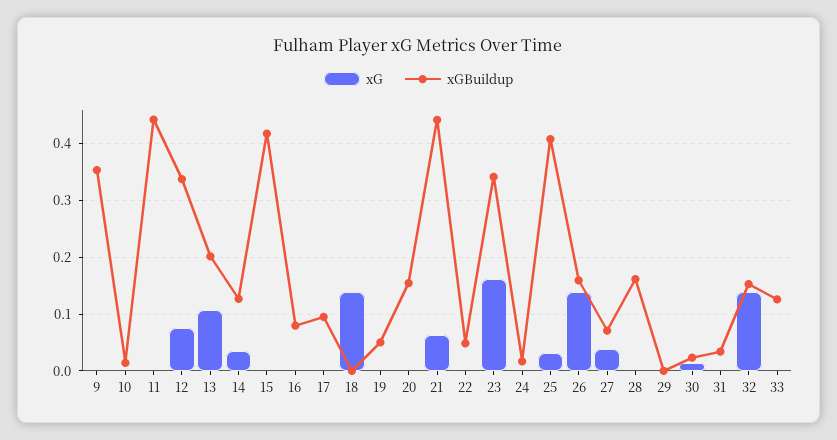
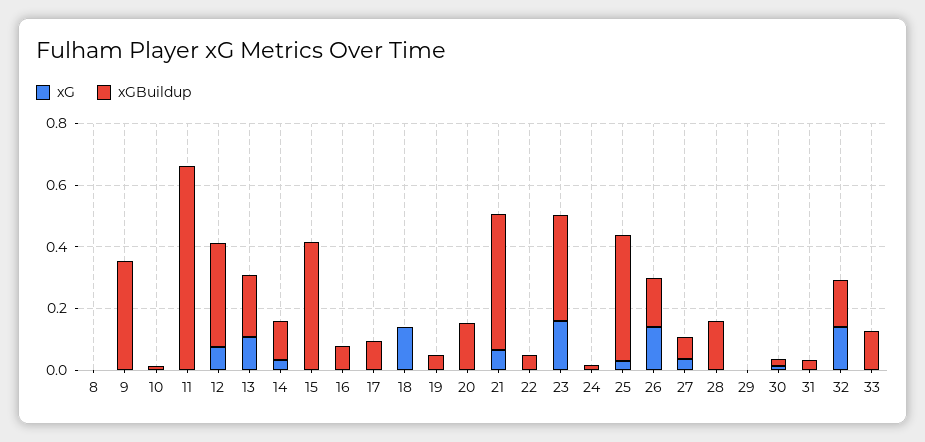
xGBuildup, 11: 0.44 -> 0.65
xG, 8: none -> 0
xGBuildup, 8: none -> 0

